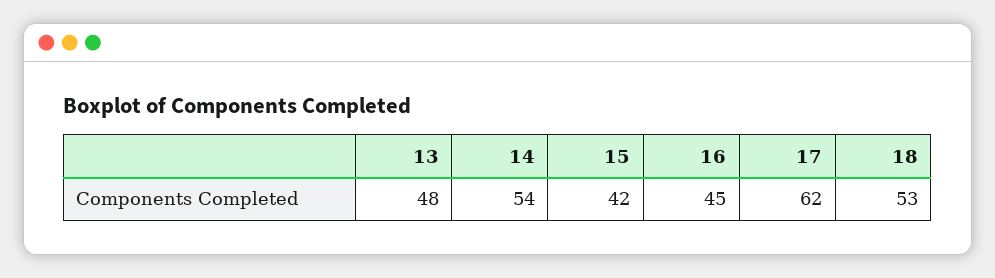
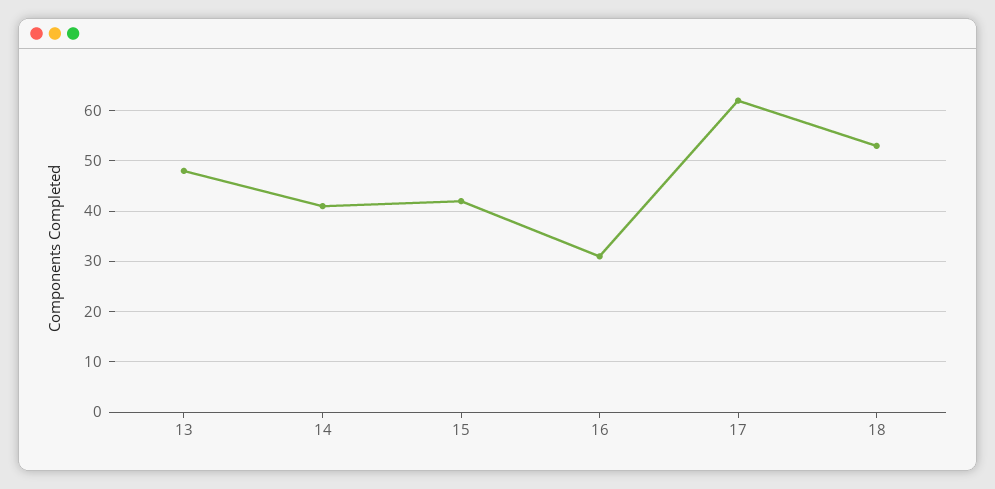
14: 54 -> 40
16: 45 -> 30

